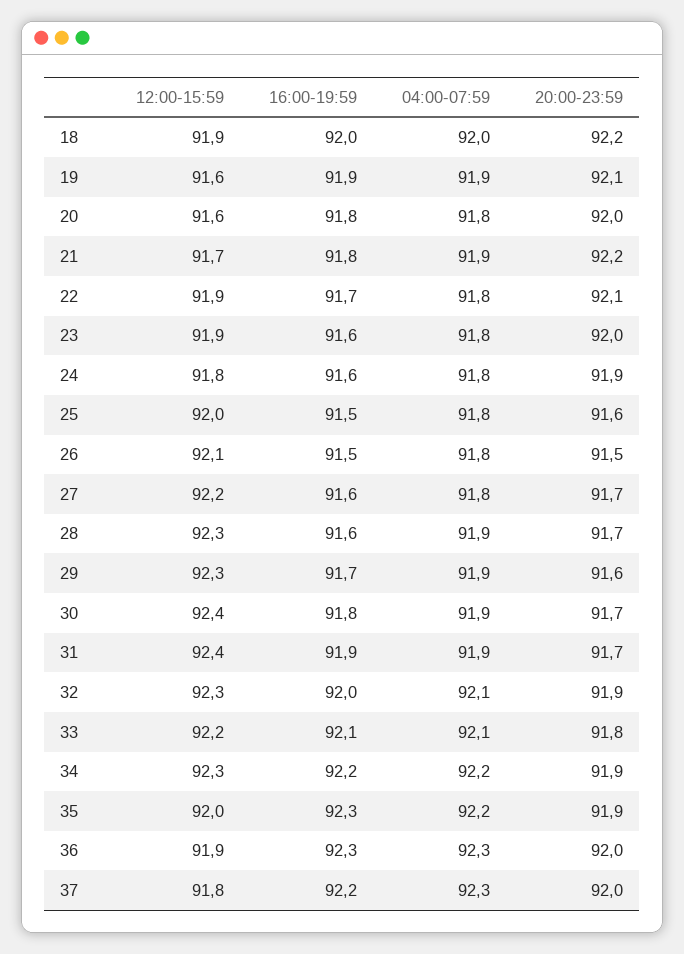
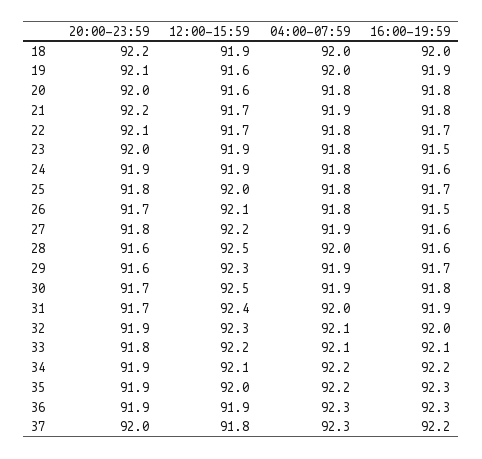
04:00-07:59, 19: 91.9 -> 92
12:00-15:59, 22: 91.9 -> 91.7
16:00-19:59, 23: 91.6 -> 91.5
12:00-15:59, 24: 91.8 -> 91.9
16:00-19:59, 25: 91.5 -> 91.7
20:00-23:59, 25: 91.6 -> 91.8
20:00-23:59, 26: 91.5 -> 91.7
04:00-07:59, 27: 91.8 -> 91.9
20:00-23:59, 27: 91.7 -> 91.8
12:00-15:59, 28: 92.3 -> 92.5
04:00-07:59, 28: 91.9 -> 92
20:00-23:59, 28: 91.7 -> 91.6
12:00-15:59, 30: 92.4 -> 92.5
04:00-07:59, 31: 91.9 -> 92
12:00-15:59, 34: 92.3 -> 92.1
20:00-23:59, 36: 92 -> 91.9

